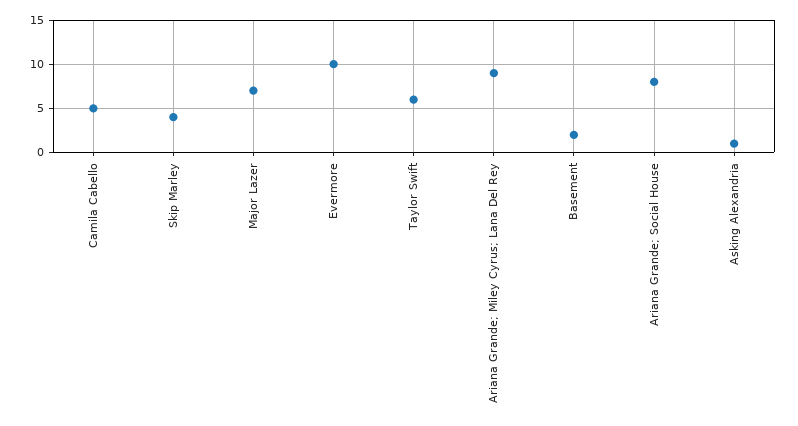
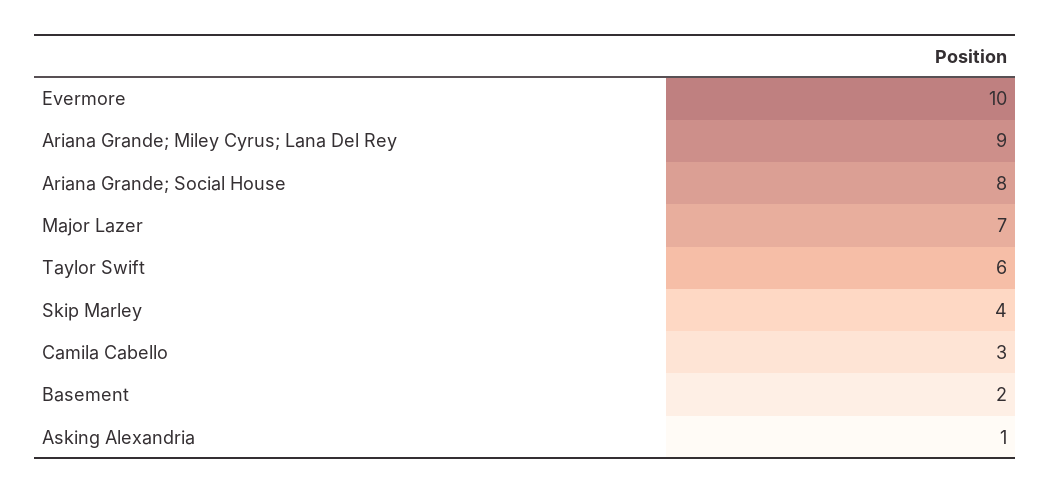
Camila Cabello: 5 -> 3

